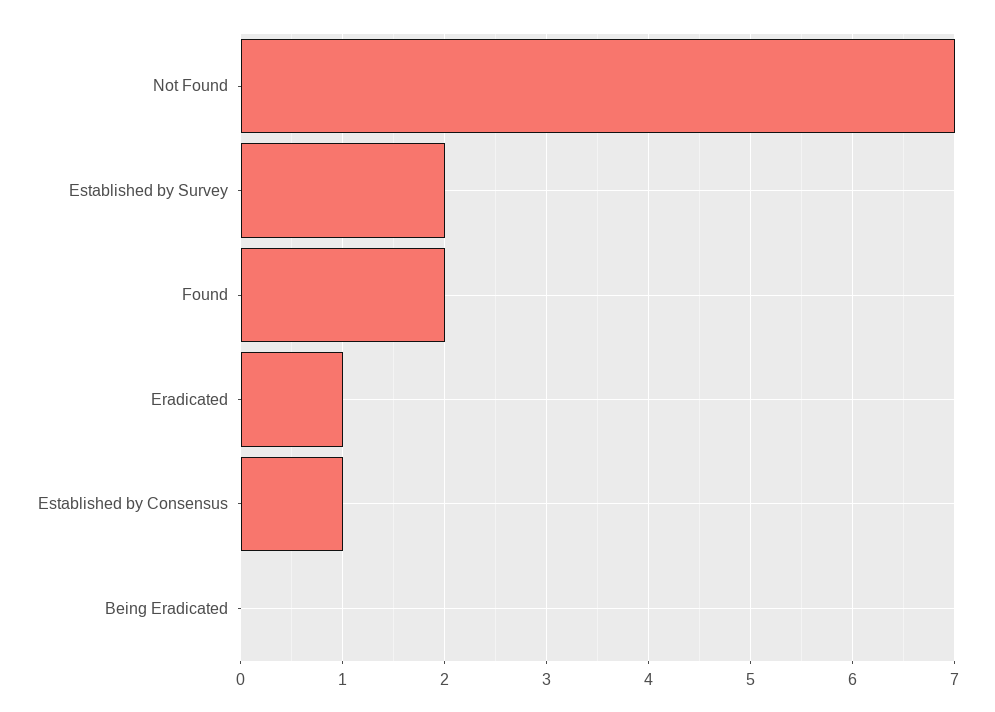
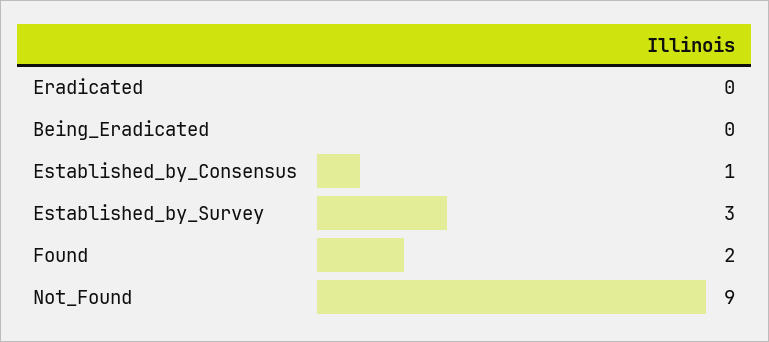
Not Found: 7 -> 9
Established by Survey: 2 -> 3
Eradicated: 1 -> 0

